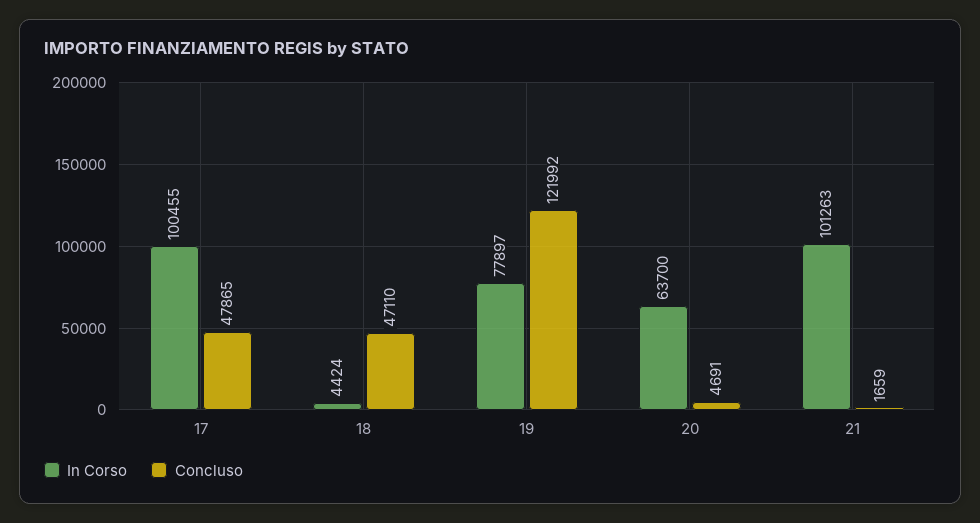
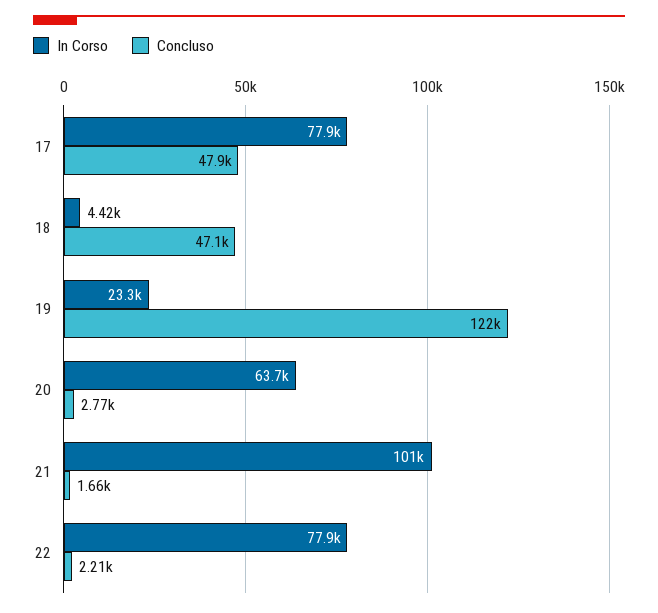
In Corso, 17: 100455 -> 77900
In Corso, 19: 77897 -> 23300
Concluso, 20: 4691 -> 2770
In Corso, 22: none -> 77900
Concluso, 22: none -> 2210

